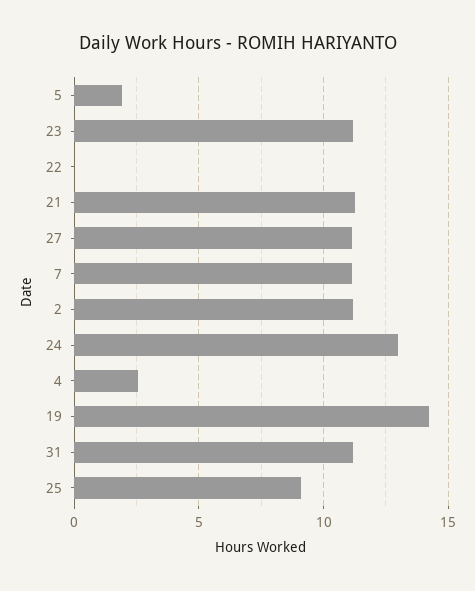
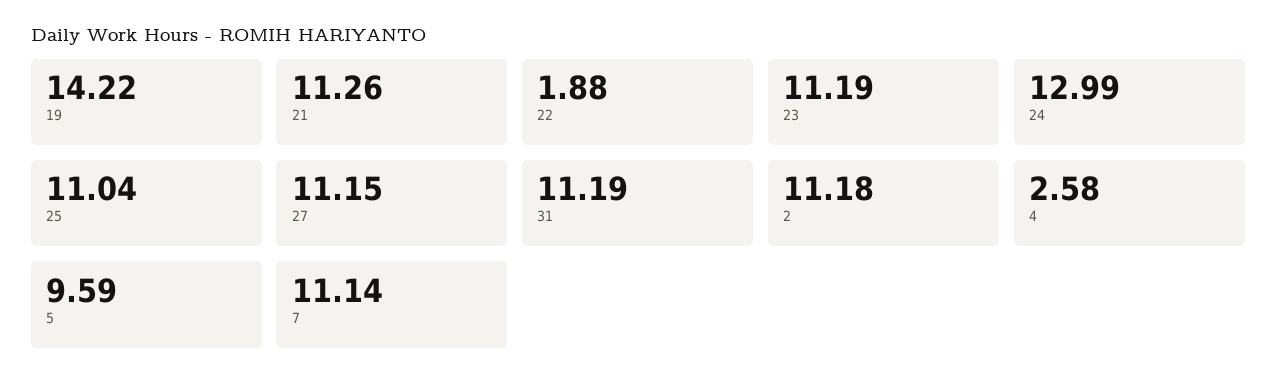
5: 2 -> 9.59
22: 0 -> 1.88
25: 9 -> 11.04

